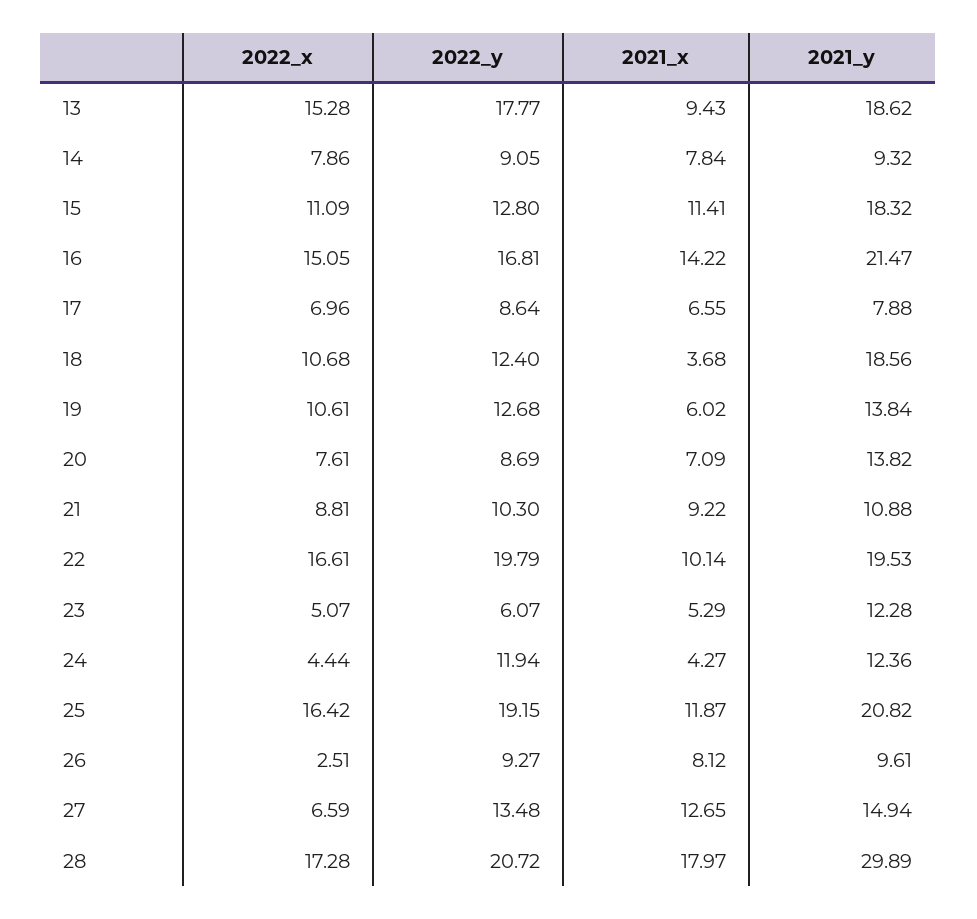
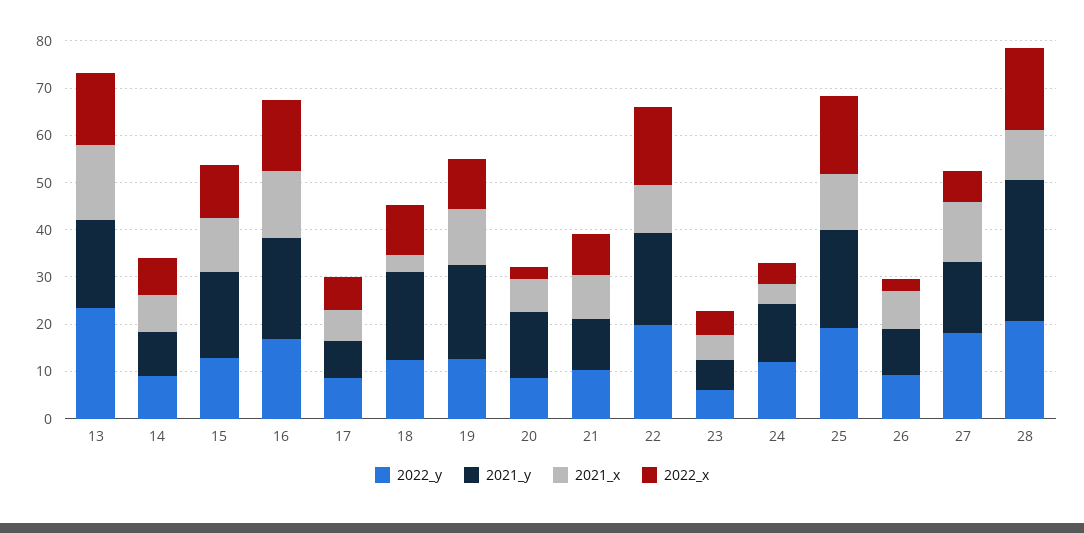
2022_y, 13: 17.77 -> 24
2021_x, 13: 9.43 -> 16
2021_x, 19: 6.02 -> 12
2021_y, 19: 13.84 -> 20
2022_x, 20: 7.61 -> 2
2021_y, 23: 12.28 -> 6
2022_y, 27: 13.48 -> 18
2021_x, 28: 17.97 -> 10

